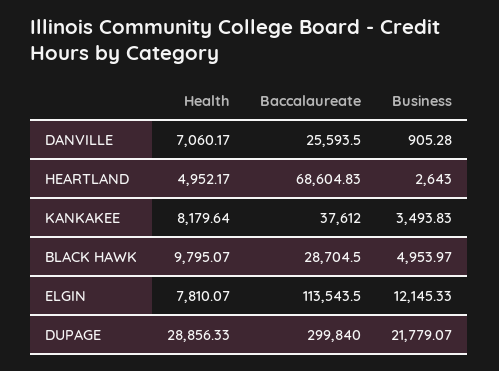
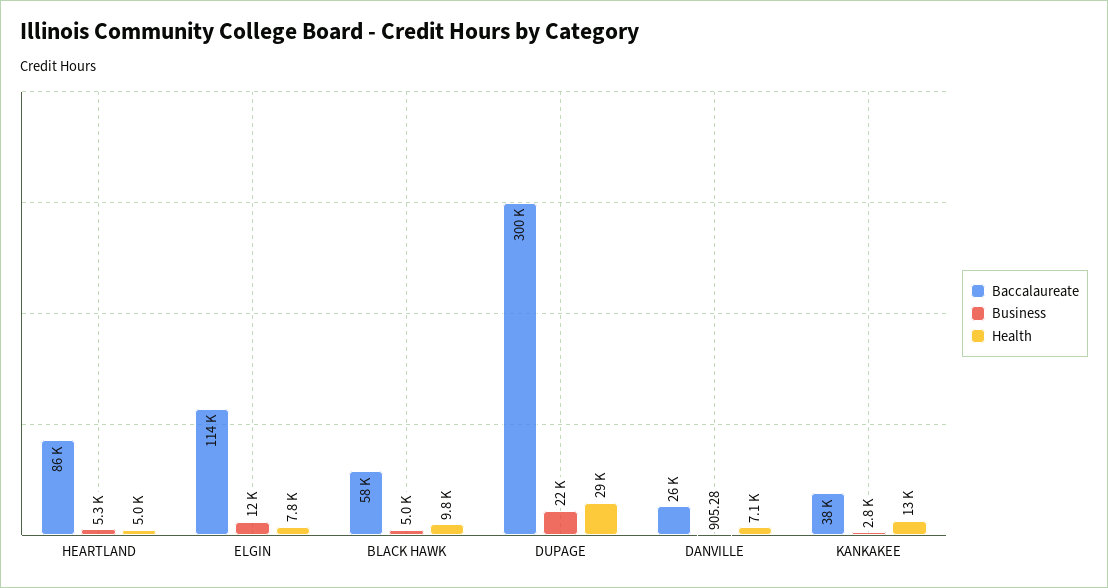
Baccalaureate, HEARTLAND: 68604.83 -> 86000
Business, HEARTLAND: 2643 -> 5300
Health, KANKAKEE: 8179.64 -> 13000
Business, KANKAKEE: 3493.83 -> 2800
Baccalaureate, BLACK HAWK: 28704.5 -> 58000

